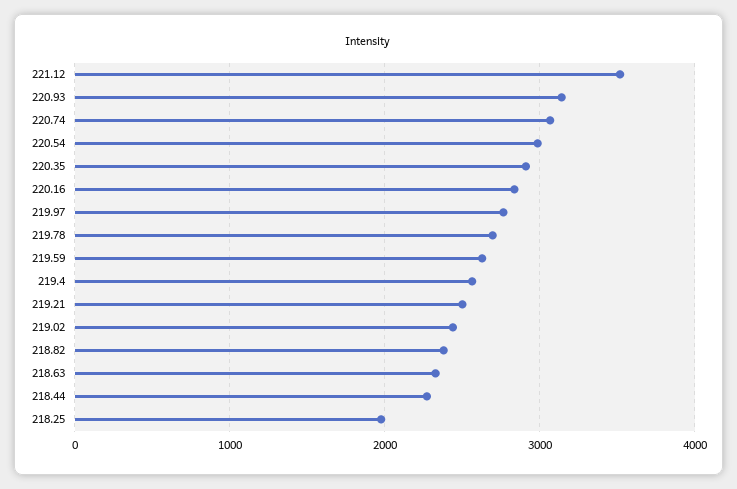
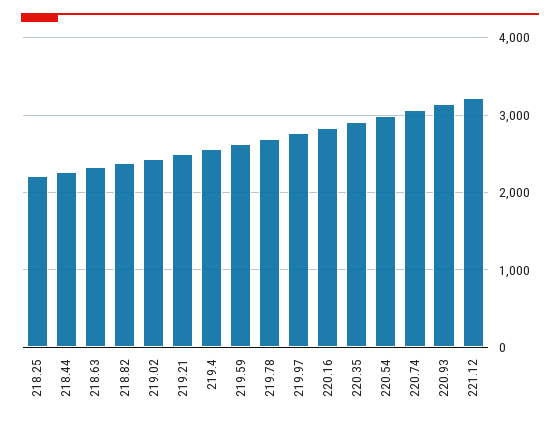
221.12: 3500 -> 3200
218.25: 2000 -> 2200

